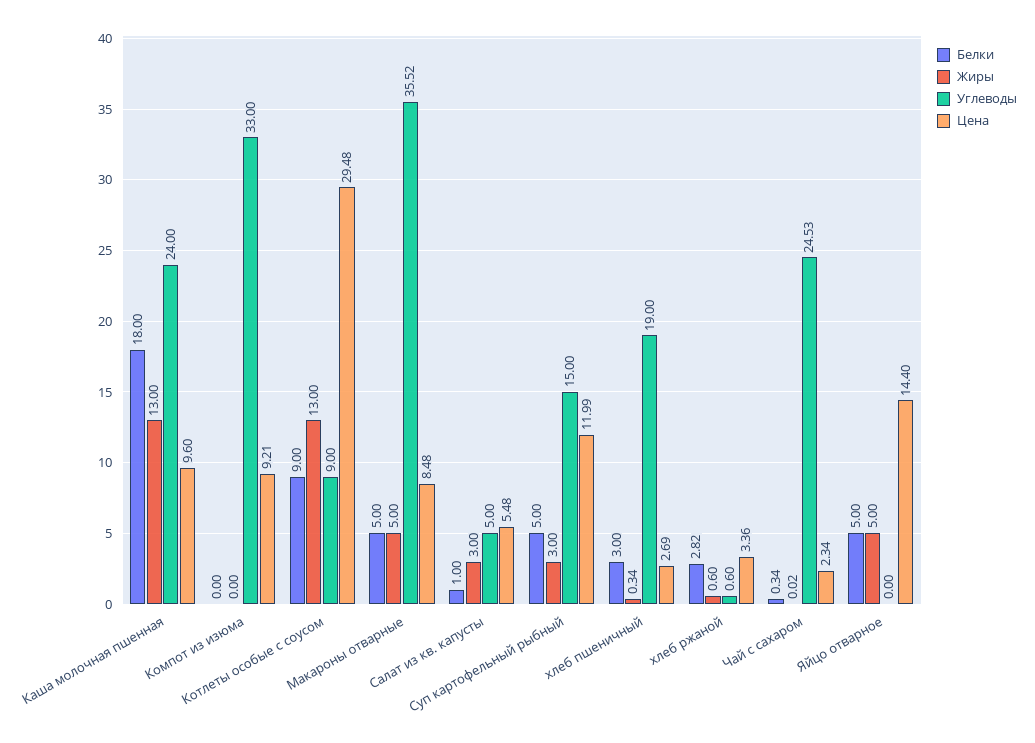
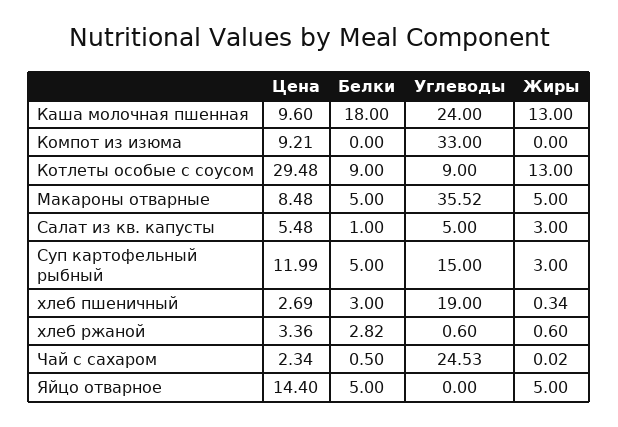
Белки, Чай с сахаром: 0.34 -> 0.5

